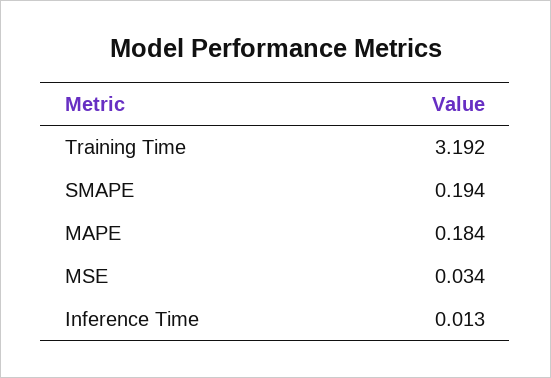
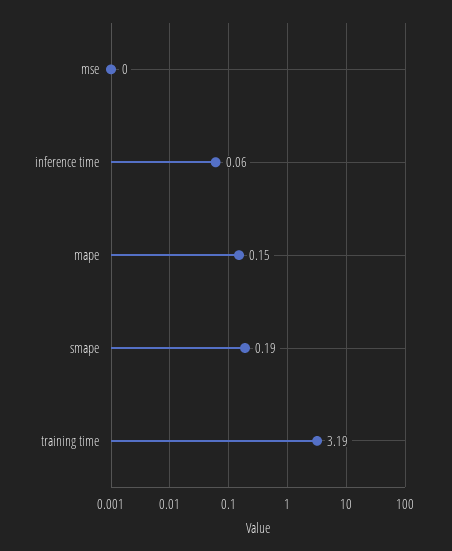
MAPE: 0.184 -> 0.15
MSE: 0.034 -> 0
Inference Time: 0.013 -> 0.06

